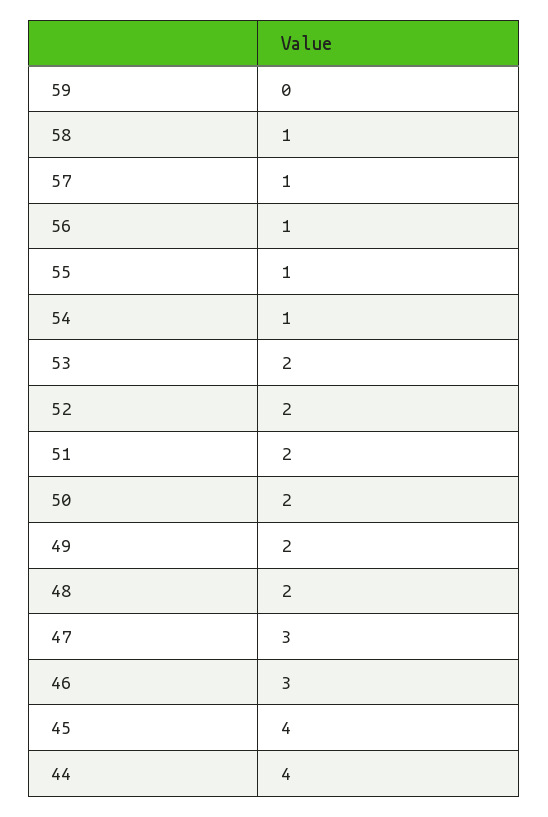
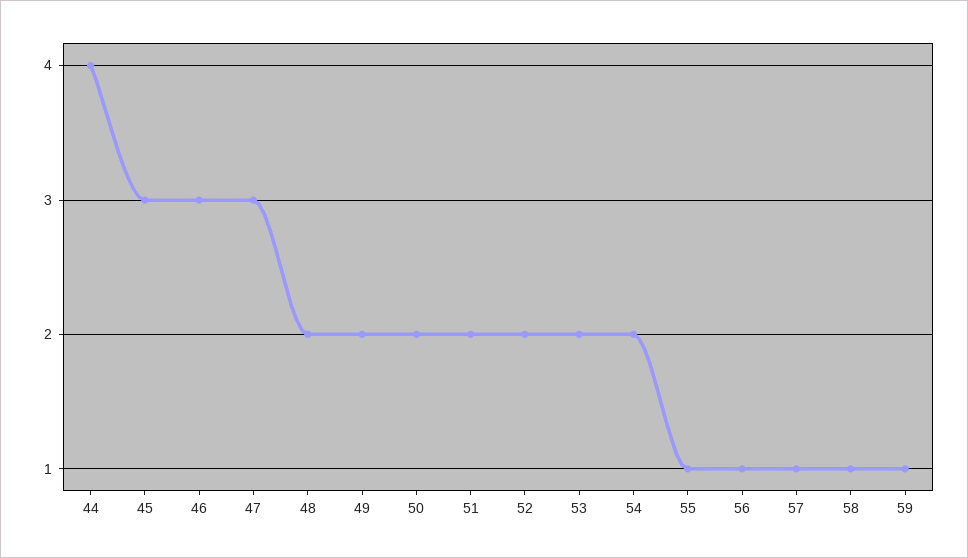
59: 0 -> 1
54: 1 -> 2
45: 4 -> 3

